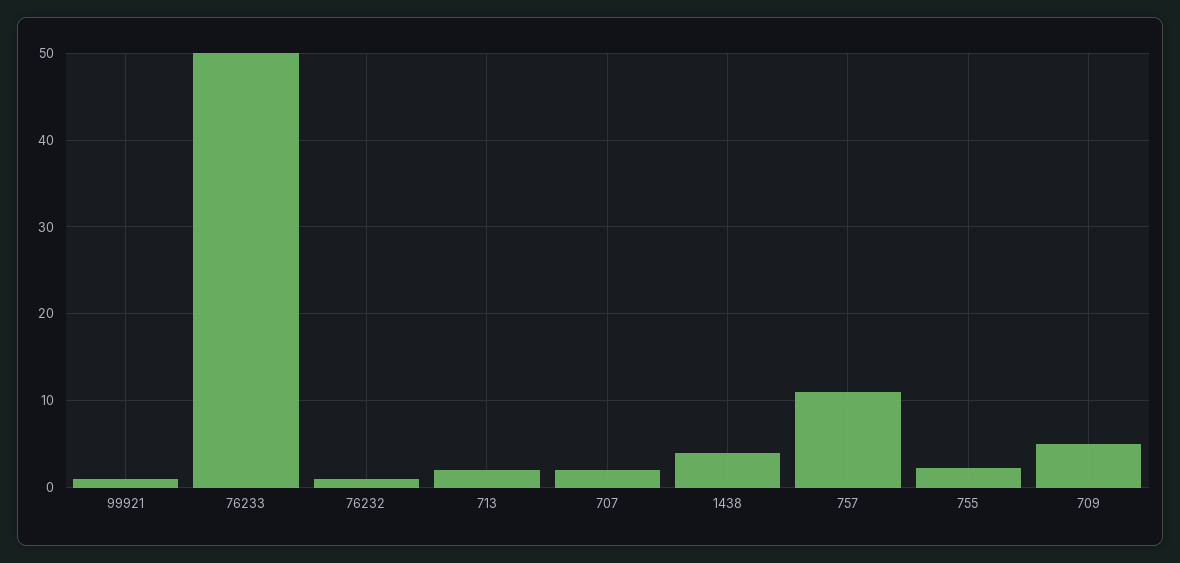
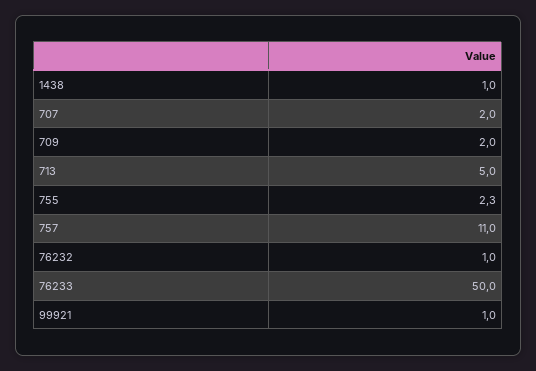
713: 2 -> 5
1438: 4 -> 1
709: 5 -> 2

